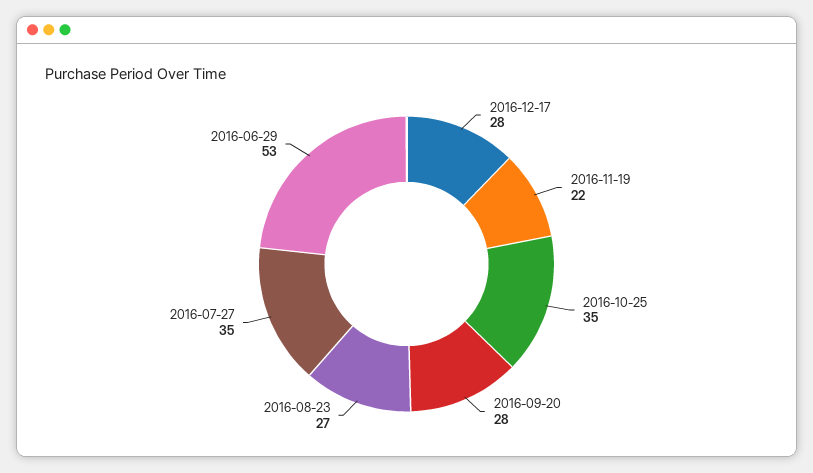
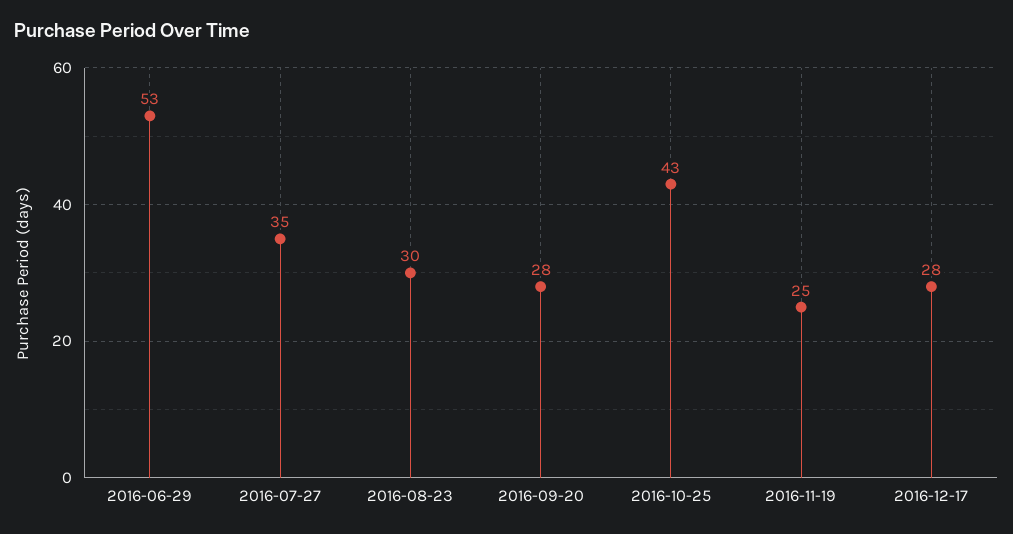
2016-11-19: 22 -> 25
2016-10-25: 35 -> 43
2016-08-23: 27 -> 30

